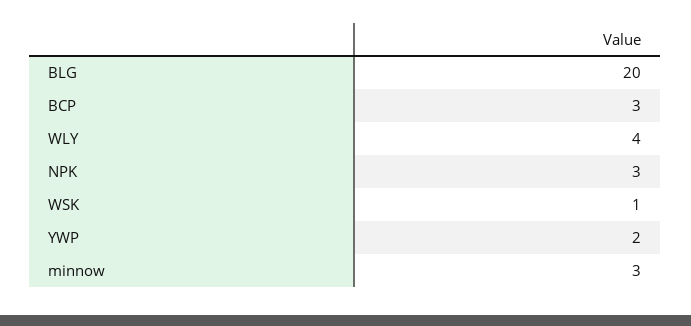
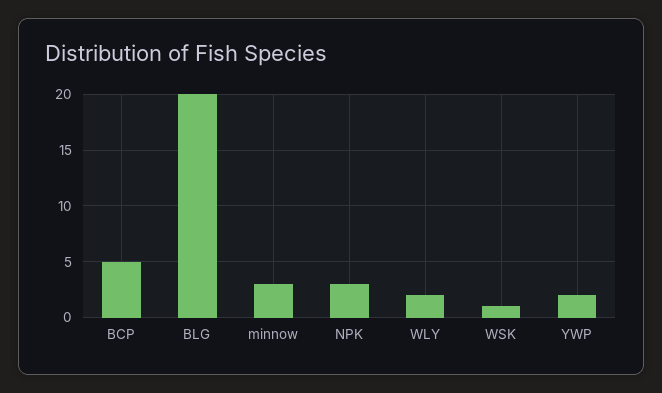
BCP: 3 -> 5
WLY: 4 -> 2

